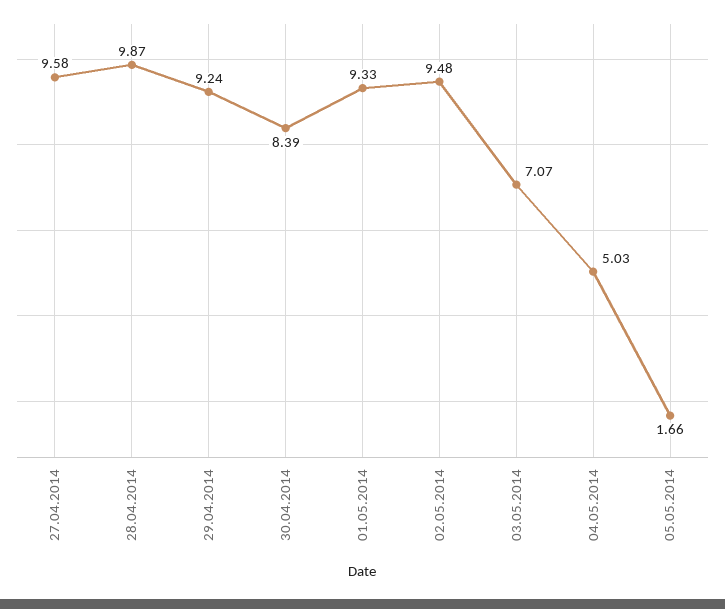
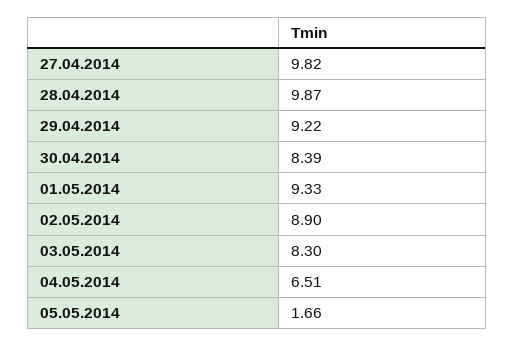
27.04.2014: 9.58 -> 9.82
29.04.2014: 9.24 -> 9.22
02.05.2014: 9.48 -> 8.9
03.05.2014: 7.07 -> 8.3
04.05.2014: 5.03 -> 6.51

